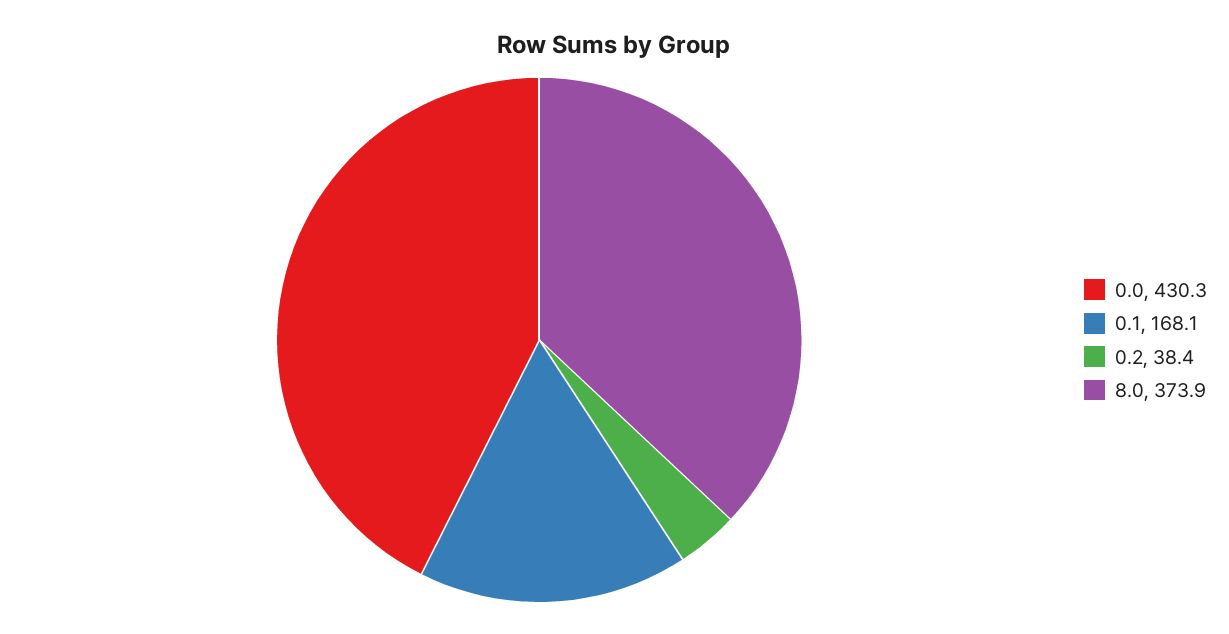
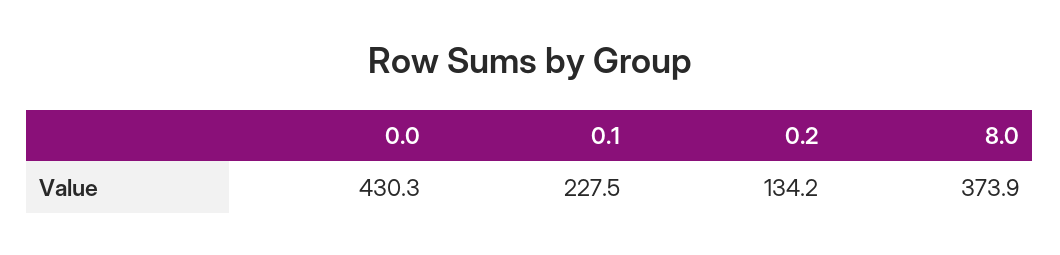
0.1: 168.1 -> 227.5
0.2: 38.4 -> 134.2

